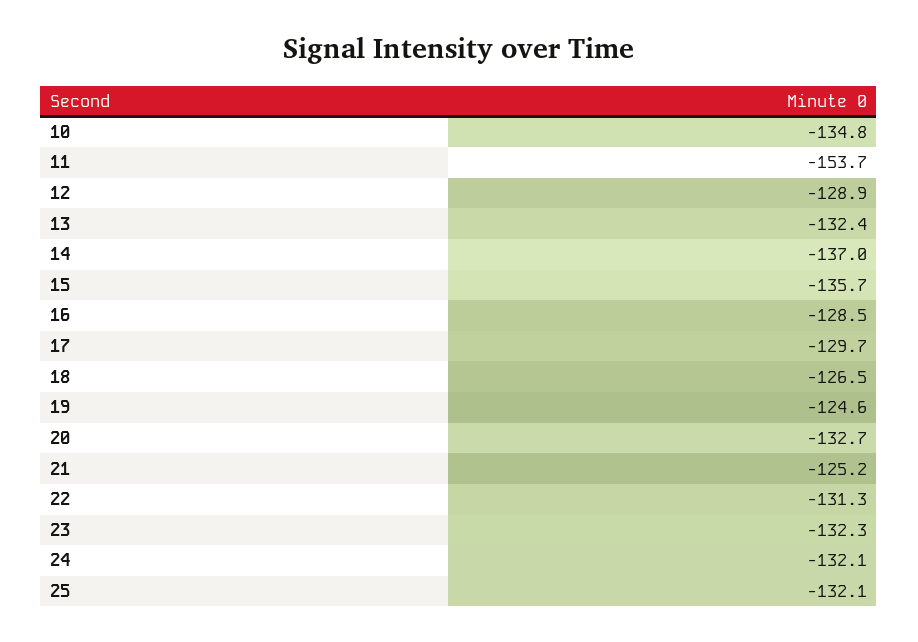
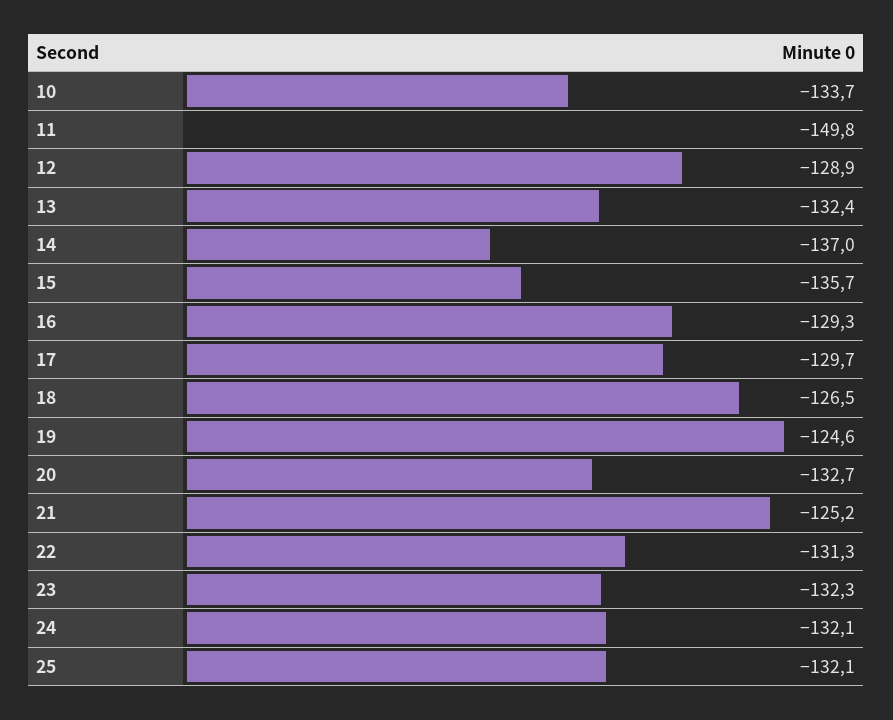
10: -134.8 -> -133.7
11: -153.7 -> -149.8
16: -128.5 -> -129.3

